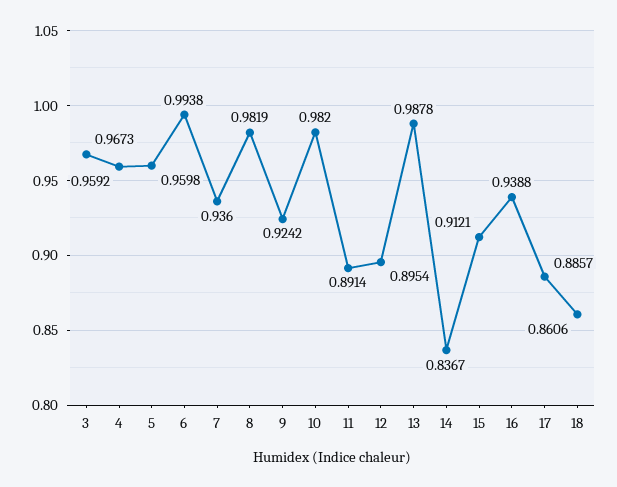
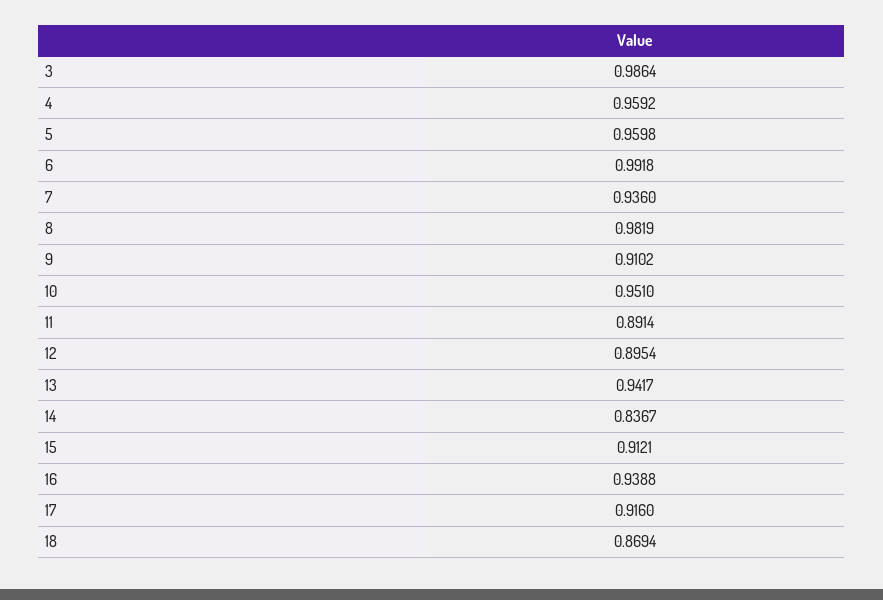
3: 0.9673 -> 0.9864
6: 0.9938 -> 0.9918
9: 0.9242 -> 0.9102
10: 0.982 -> 0.951
13: 0.9878 -> 0.9417
17: 0.8857 -> 0.916
18: 0.8606 -> 0.8694

